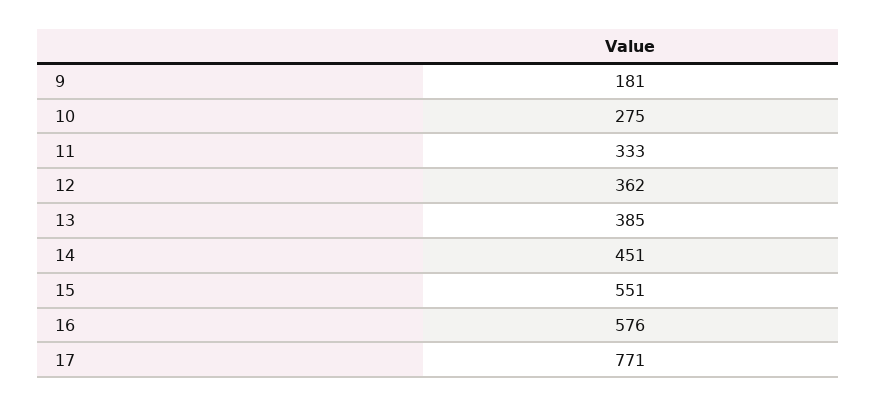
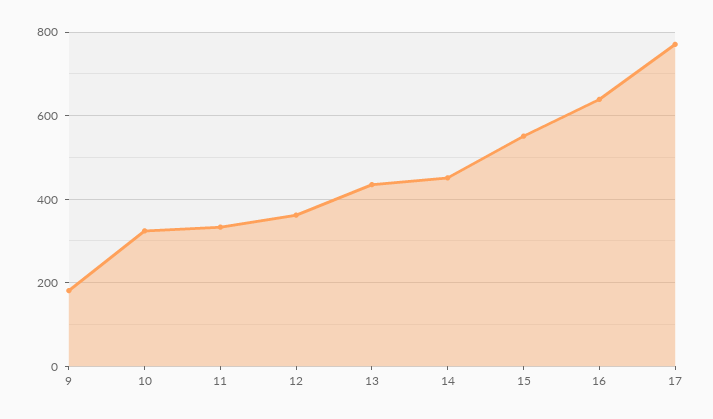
10: 275 -> 320
13: 385 -> 440
16: 576 -> 640

